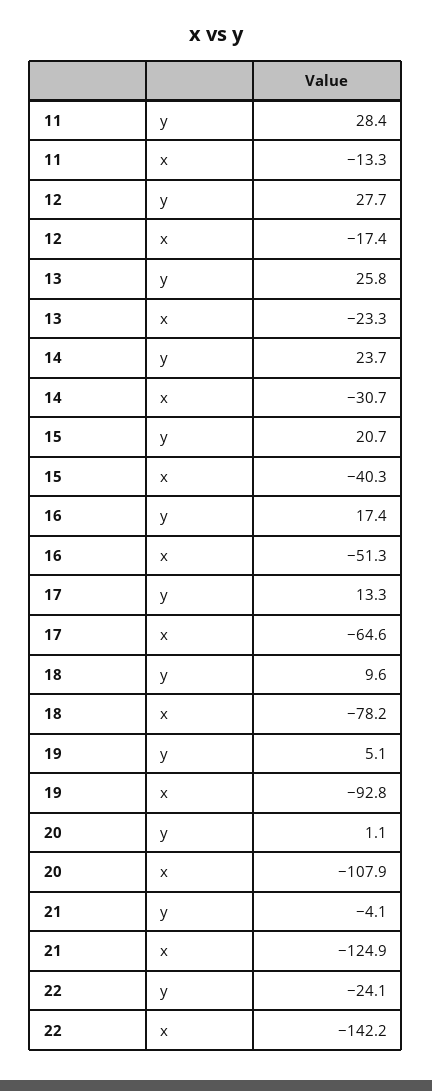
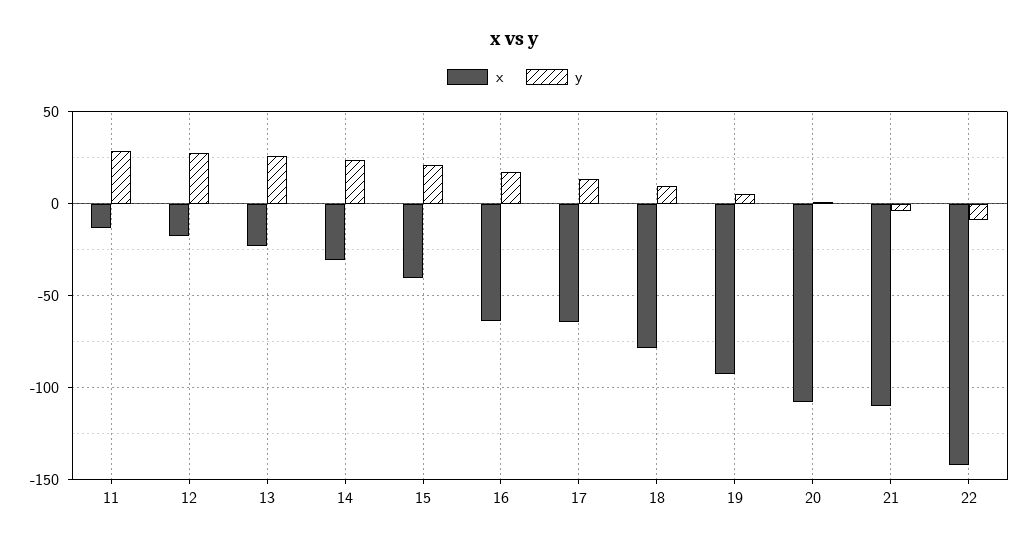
x, 16: -51.3 -> -65
x, 21: -124.9 -> -110
y, 22: -24.1 -> -10

